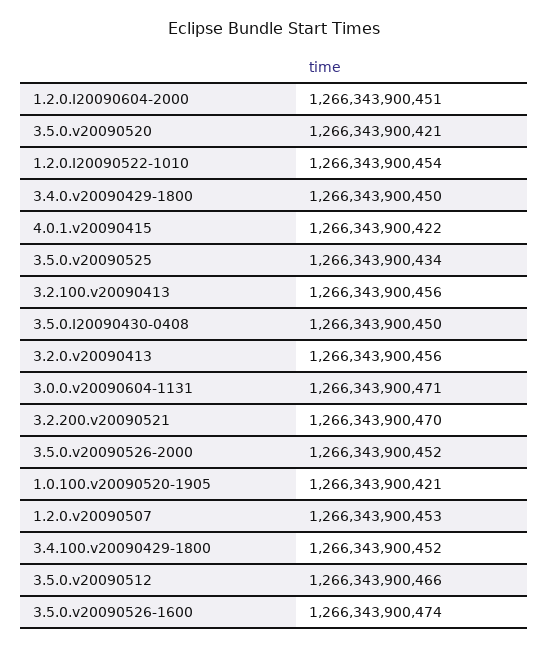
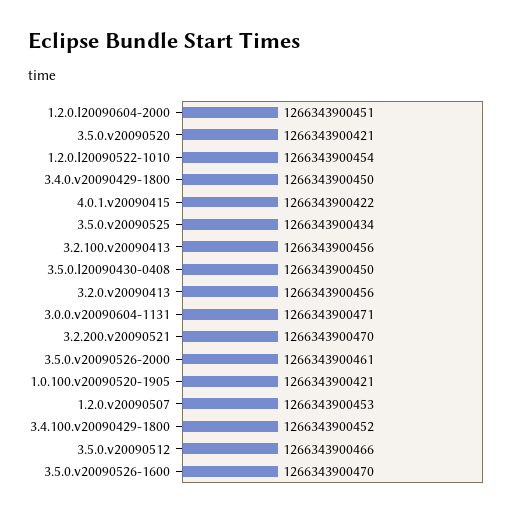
3.5.0.v20090526-2000: 1266343900452 -> 1266343900461
3.5.0.v20090526-1600: 1266343900474 -> 1266343900470

